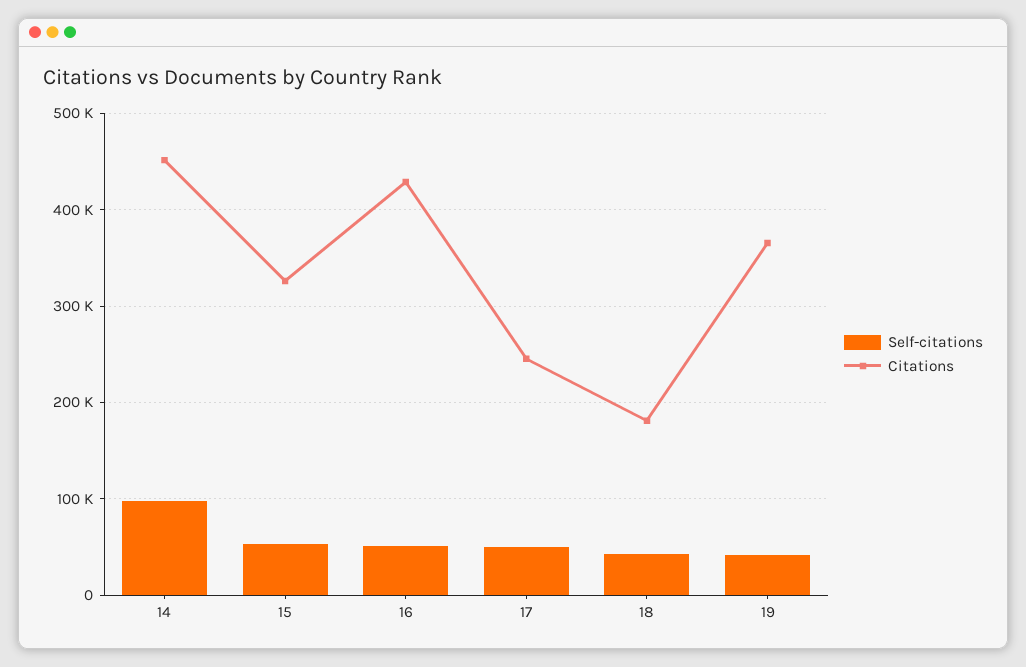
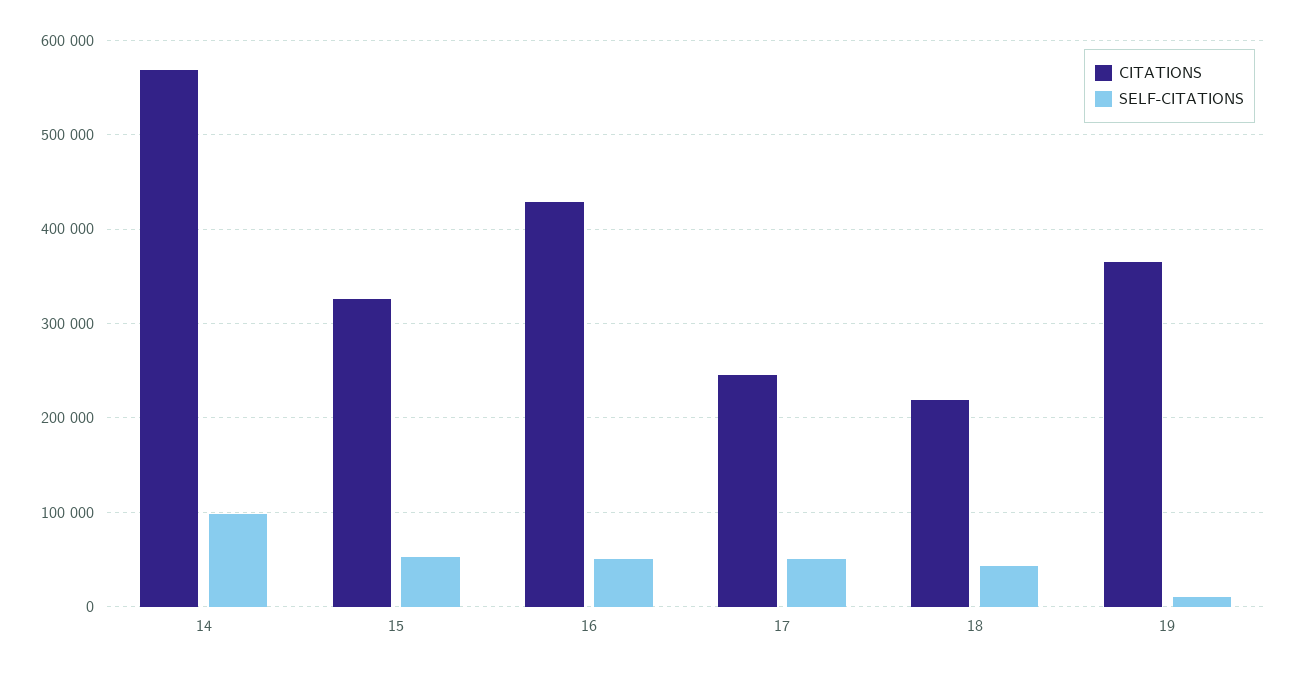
Citations, 14: 450000 -> 570000
Citations, 18: 180000 -> 220000
Self-citations, 19: 40000 -> 10000

